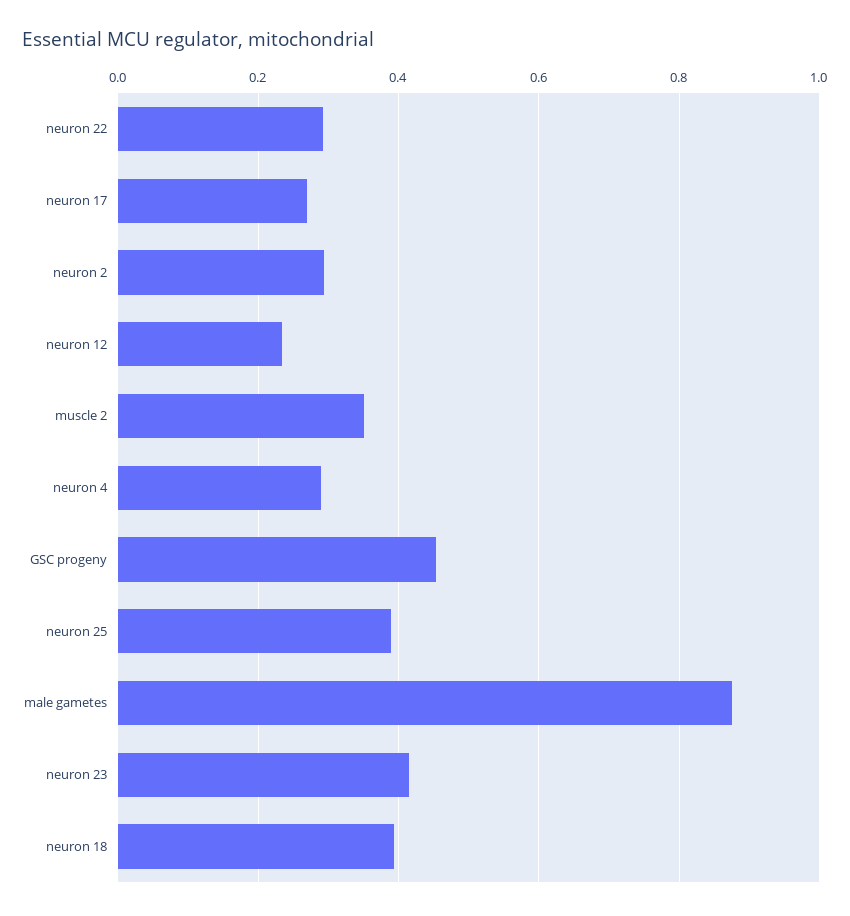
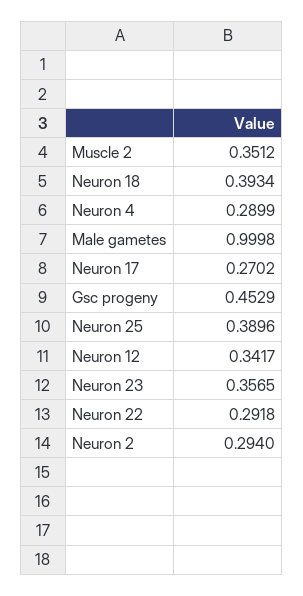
neuron 12: 0.24 -> 0.3417
male gametes: 0.88 -> 0.9998
neuron 23: 0.42 -> 0.3565

